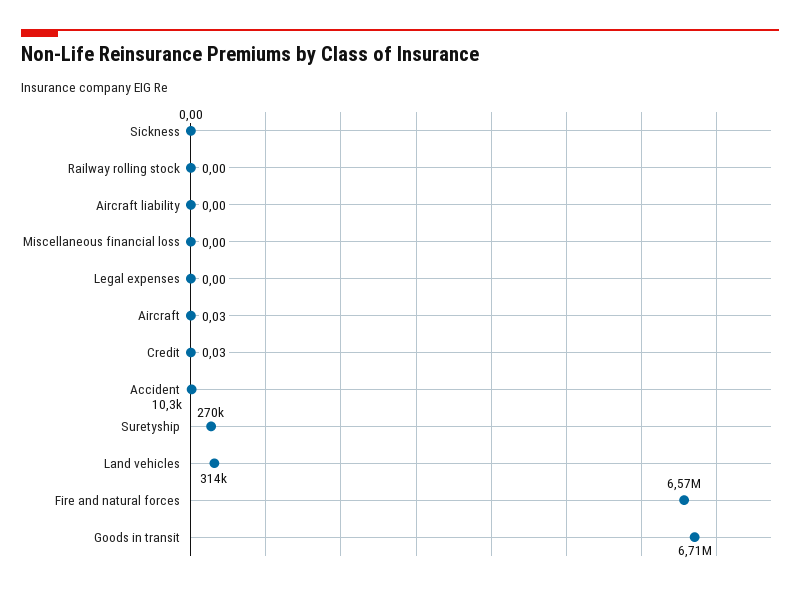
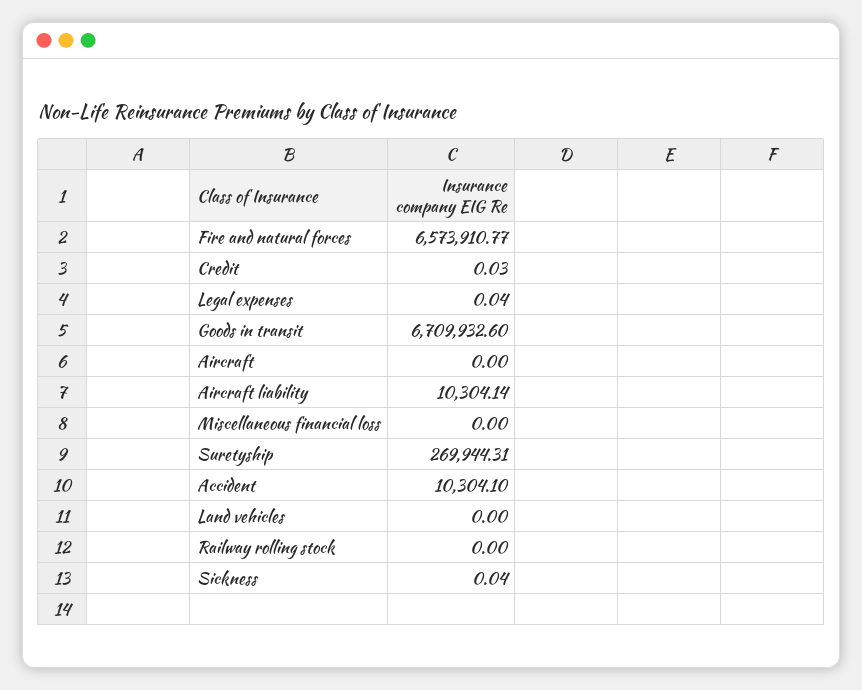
Sickness: 0 -> 0.04
Aircraft liability: 0 -> 10304.14
Legal expenses: 0 -> 0.04
Aircraft: 0.03 -> 0
Land vehicles: 314000 -> 0

